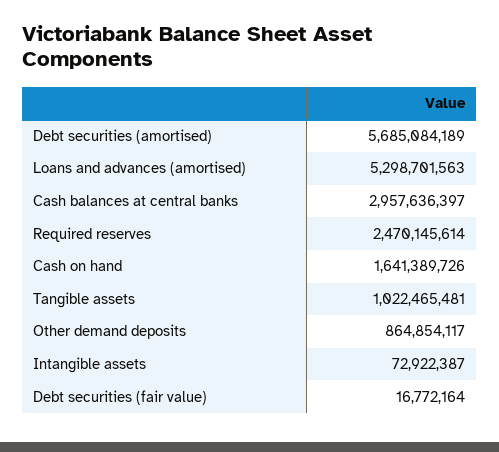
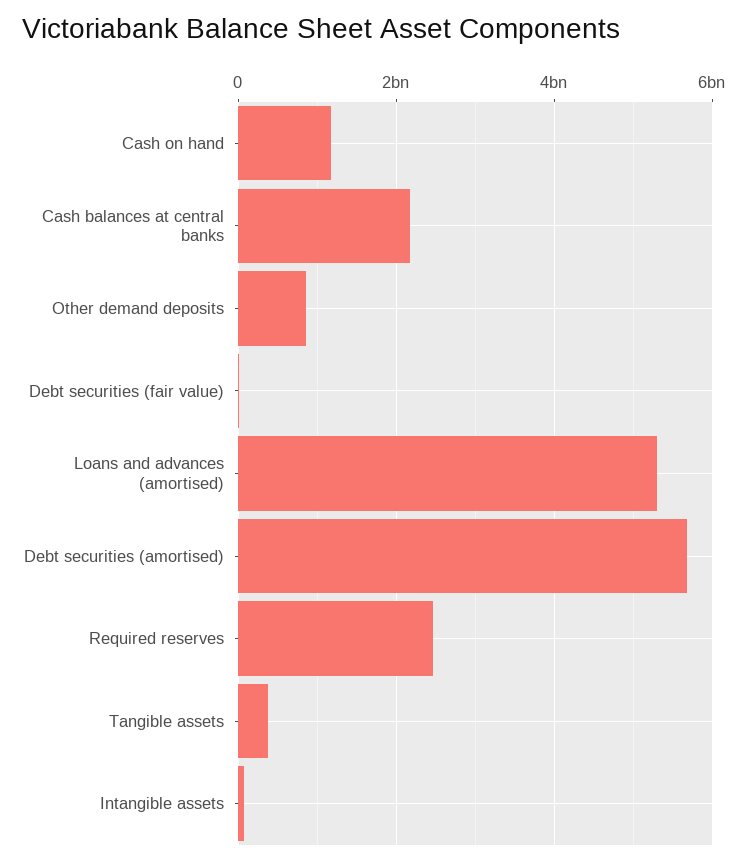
Cash balances at central banks: 2957636397 -> 2200000000
Cash on hand: 1641389726 -> 1200000000
Tangible assets: 1022465481 -> 400000000

